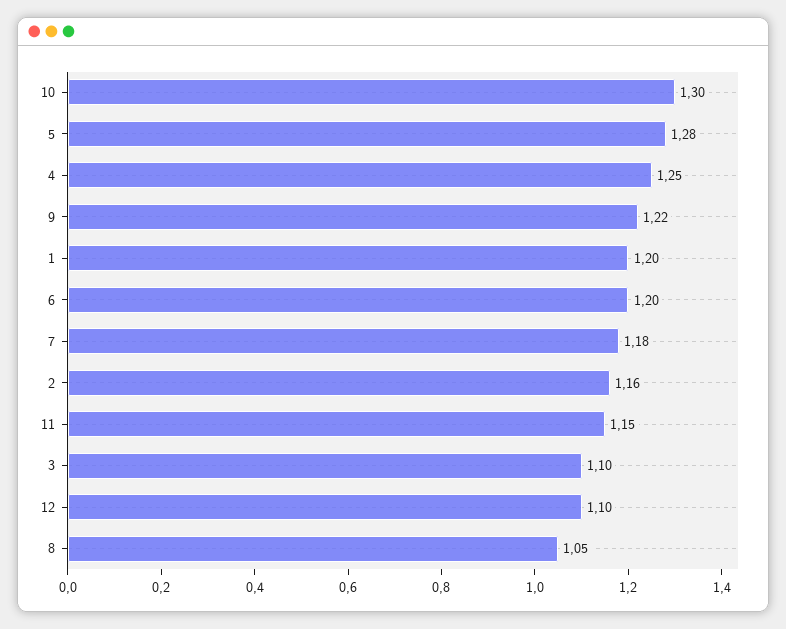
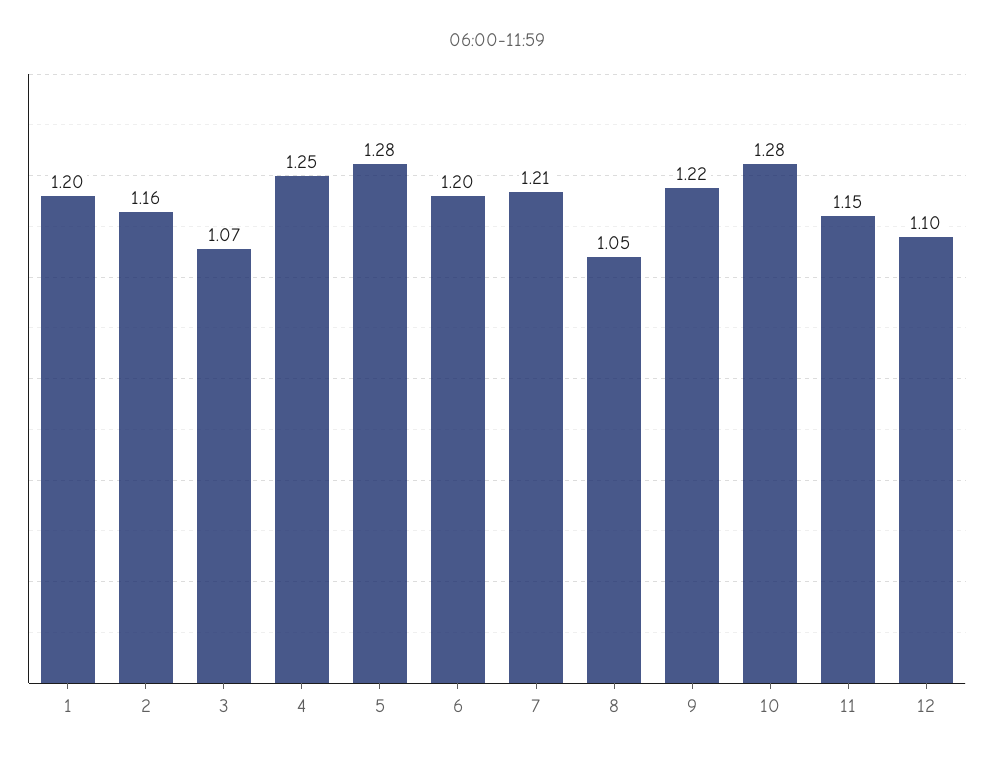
10: 1.3 -> 1.28
7: 1.18 -> 1.21
3: 1.1 -> 1.07

